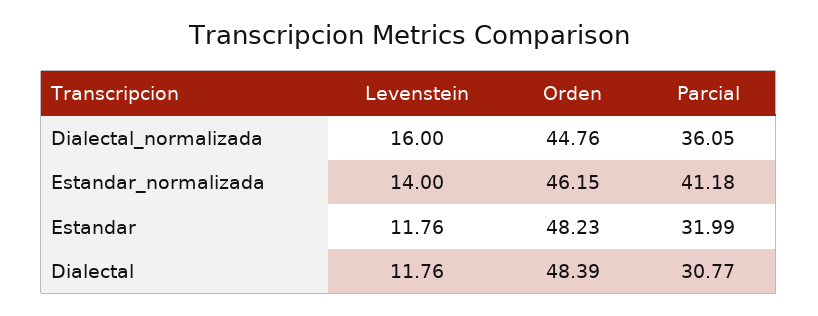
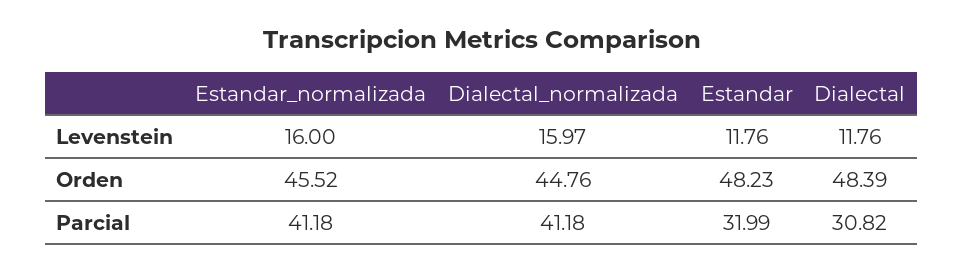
Levenstein, Dialectal_normalizada: 16 -> 15.97
Parcial, Dialectal_normalizada: 36.05 -> 41.18
Levenstein, Estandar_normalizada: 14 -> 16
Orden, Estandar_normalizada: 46.15 -> 45.52
Parcial, Dialectal: 30.77 -> 30.82

